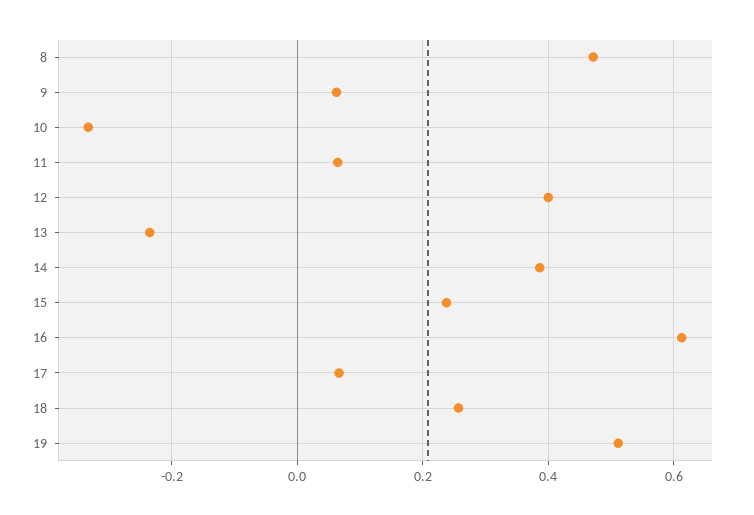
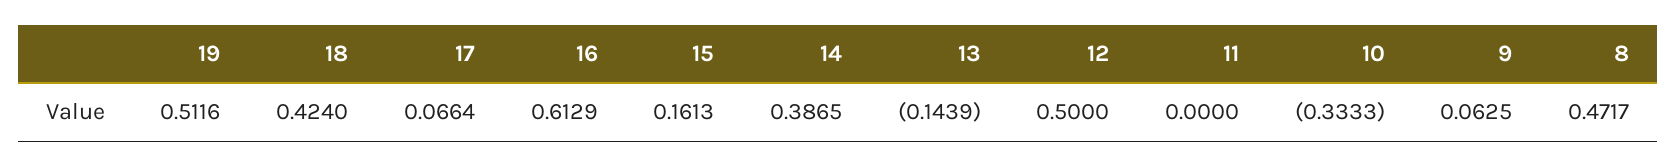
11: 0.06 -> 0
12: 0.4 -> 0.5
13: -0.24 -> -0.1439
15: 0.24 -> 0.1613
18: 0.26 -> 0.424

